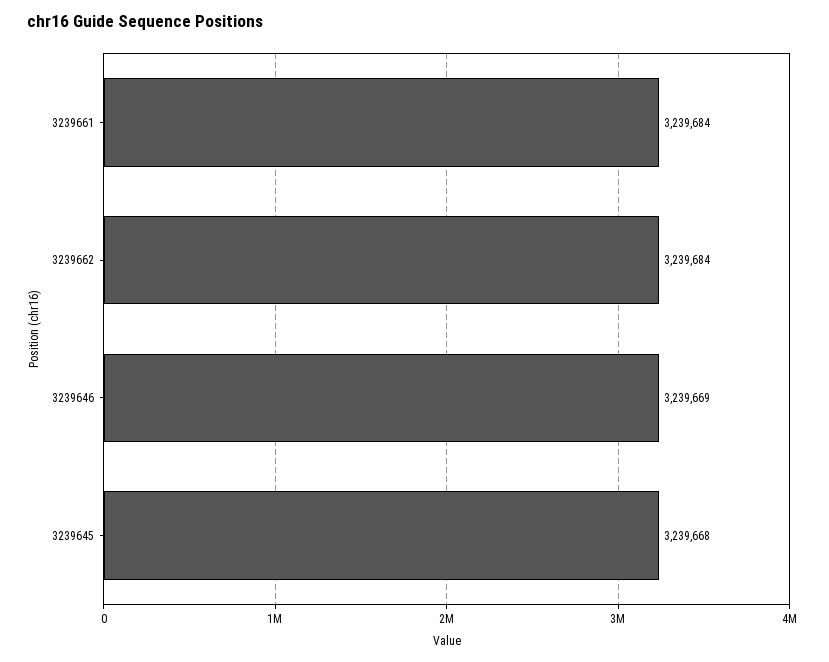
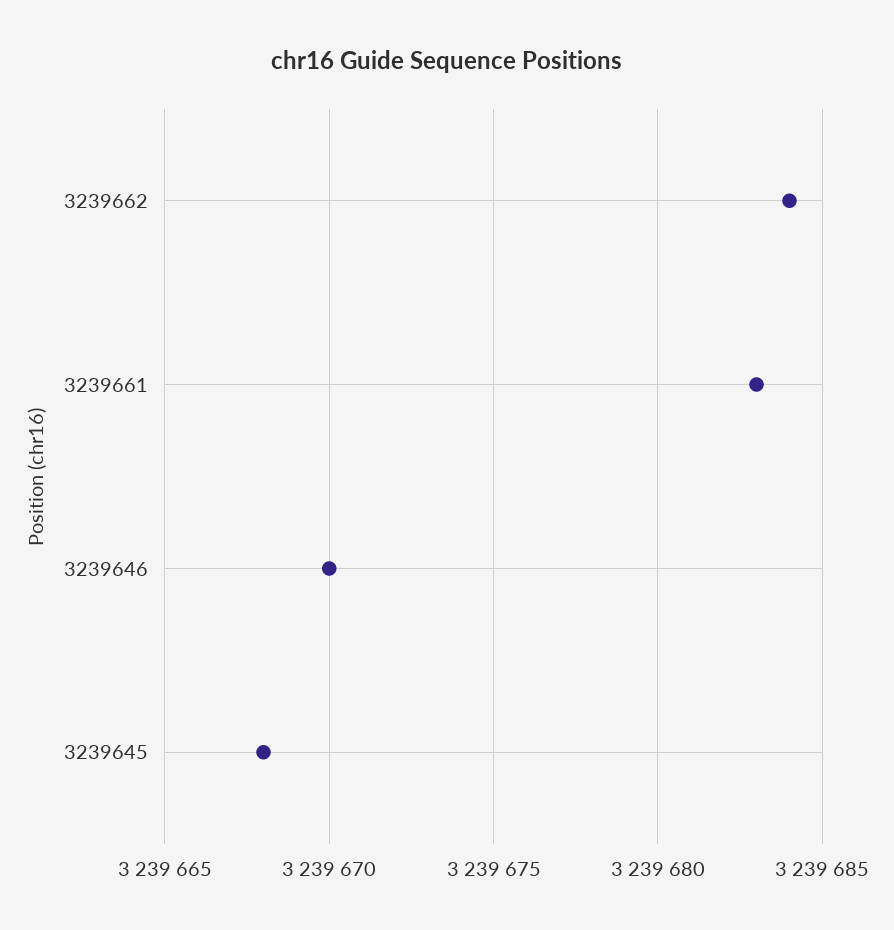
3239661: 3239684 -> 3239683
3239646: 3239669 -> 3239670

